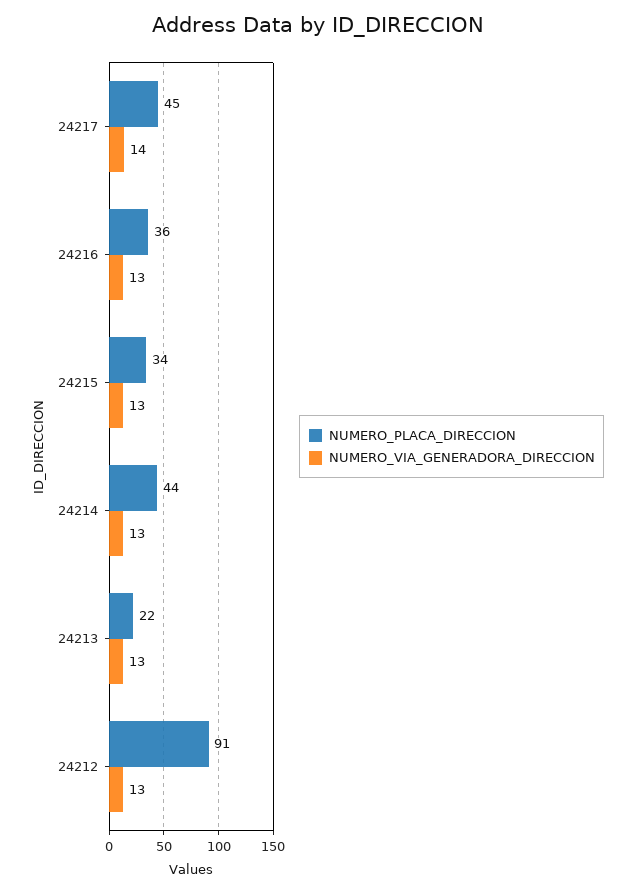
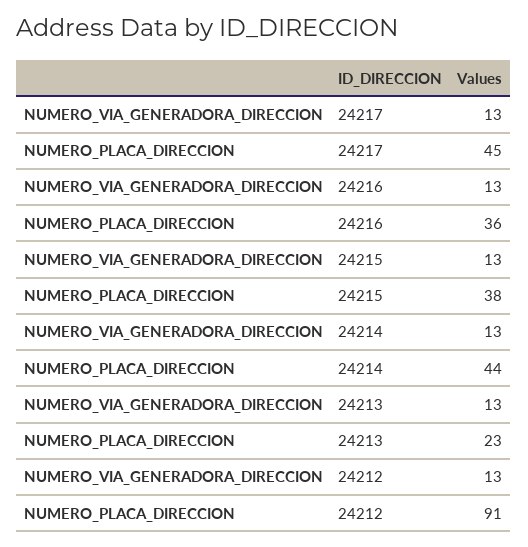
NUMERO_VIA_GENERADORA_DIRECCION, 24217: 14 -> 13
NUMERO_PLACA_DIRECCION, 24215: 34 -> 38
NUMERO_PLACA_DIRECCION, 24213: 22 -> 23

